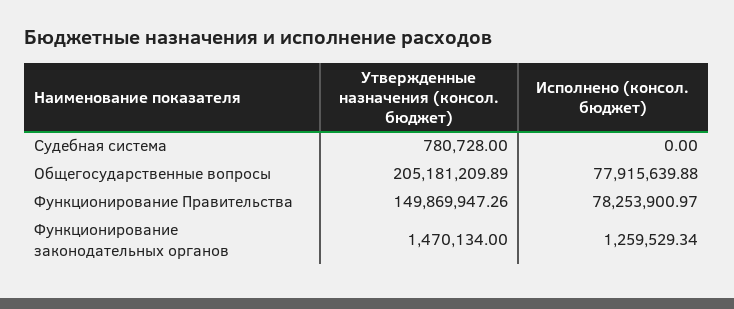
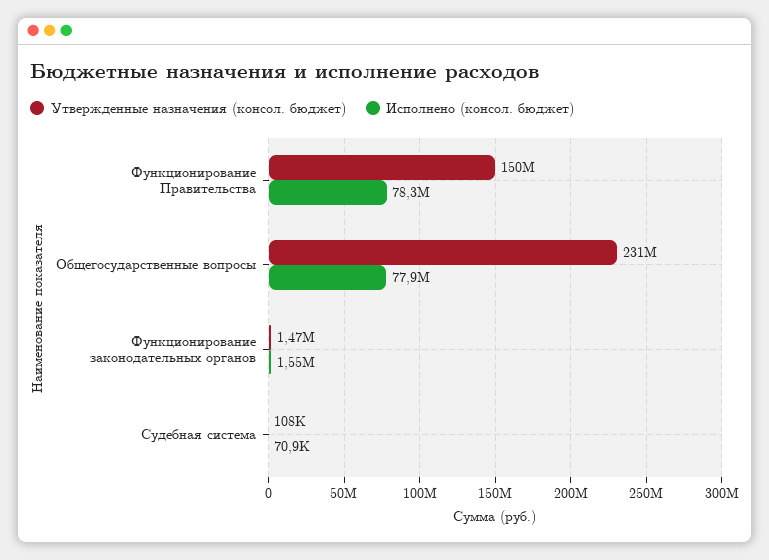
Утвержденные назначения (консол. бюджет), Судебная система: 780728 -> 108000
Исполнено (консол. бюджет), Судебная система: 0 -> 70900
Утвержденные назначения (консол. бюджет), Общегосударственные вопросы: 205181209.89 -> 231000000
Исполнено (консол. бюджет), Функционирование законодательных органов: 1259529.34 -> 1550000

